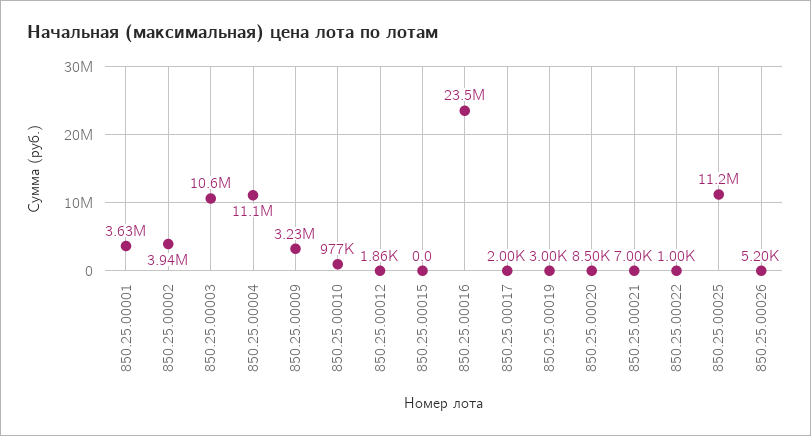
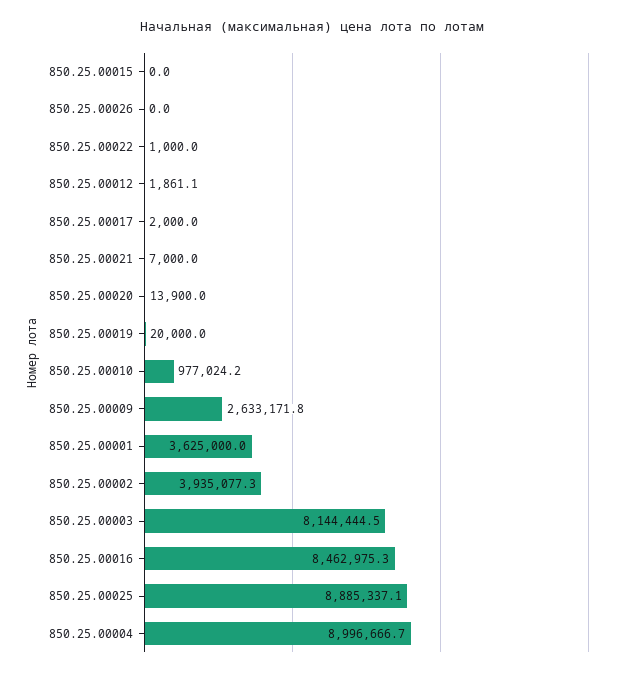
850.25.00003: 10600000 -> 8144444.5
850.25.00004: 11100000 -> 8996666.7
850.25.00009: 3230000 -> 2633171.8
850.25.00016: 23500000 -> 8462975.3
850.25.00019: 3000 -> 20000
850.25.00020: 8500 -> 13900
850.25.00025: 11200000 -> 8885337.1
850.25.00026: 5200 -> 0

